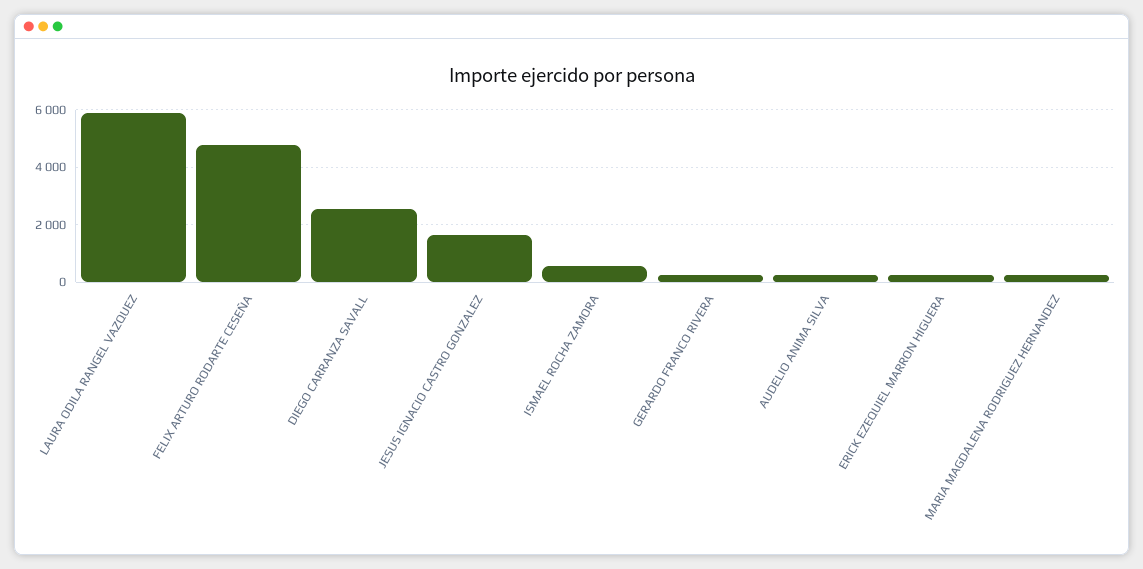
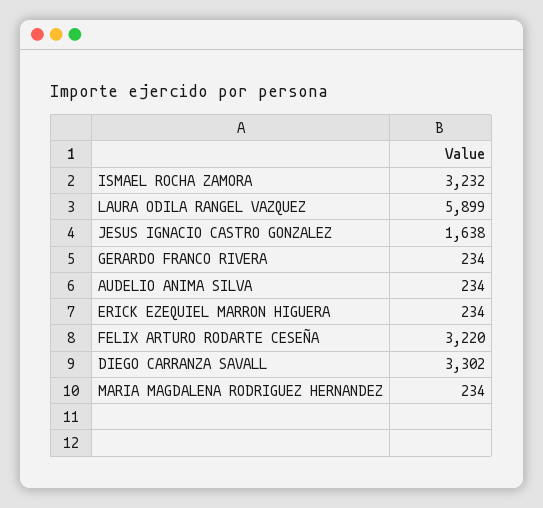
FELIX ARTURO RODARTE CESEÑA: 4750 -> 3220
DIEGO CARRANZA SAVALL: 2500 -> 3302
ISMAEL ROCHA ZAMORA: 500 -> 3232

